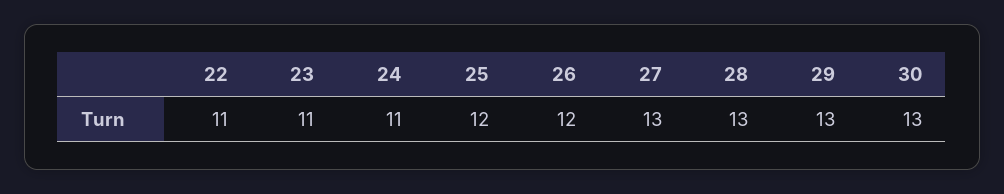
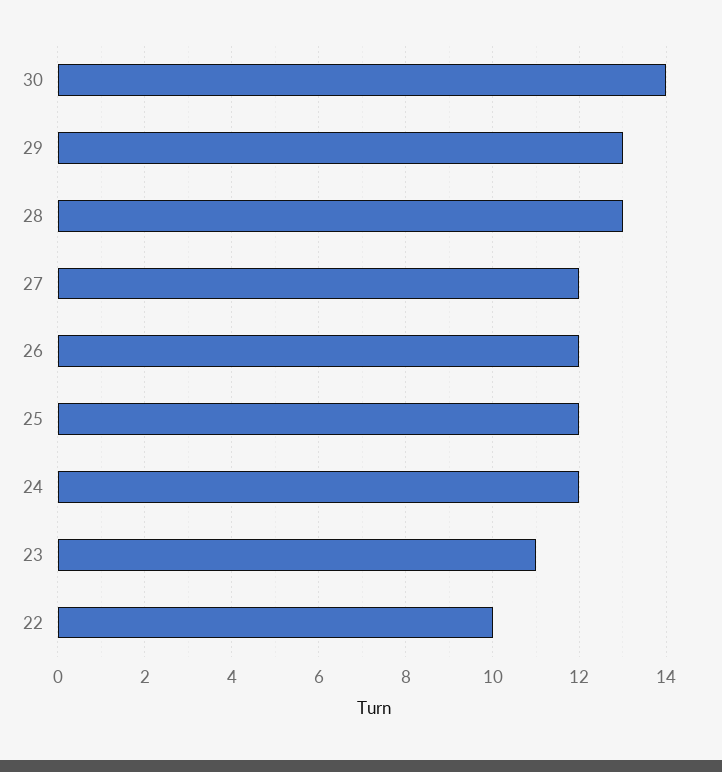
22: 11 -> 10
24: 11 -> 12
27: 13 -> 12
30: 13 -> 14

